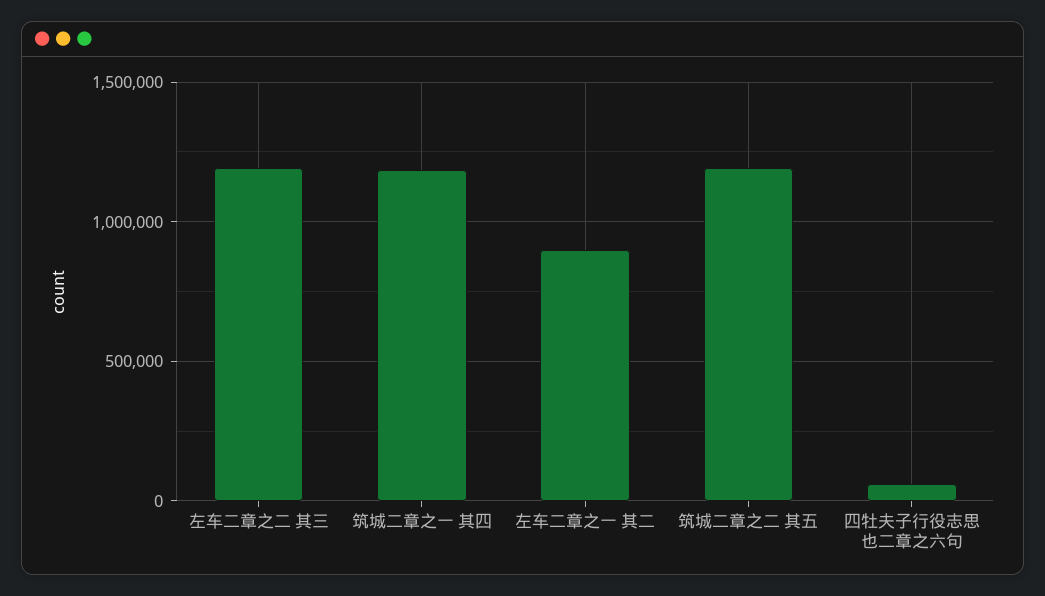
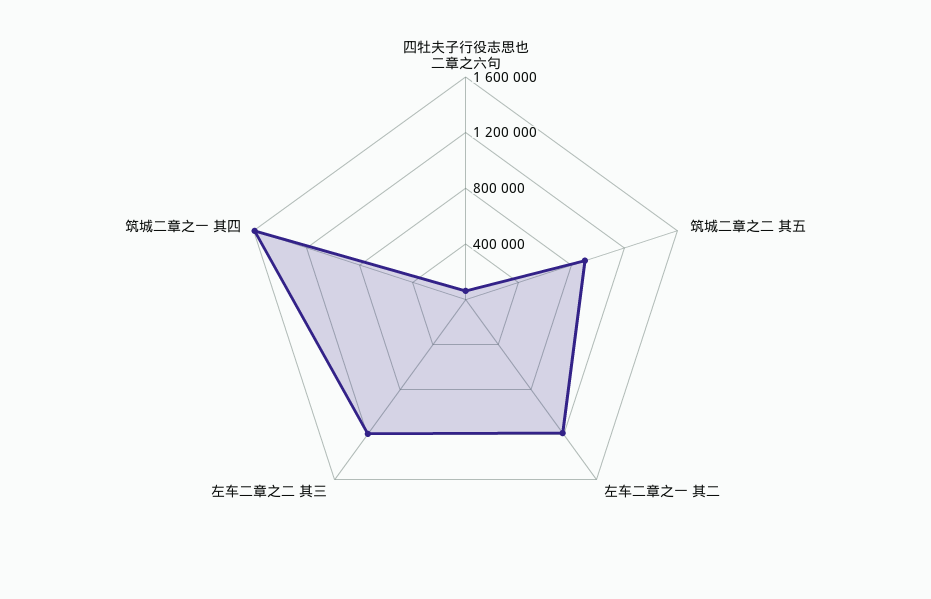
筑城二章之一 其四: 1200000 -> 1600000
左车二章之一 其二: 900000 -> 1200000
筑城二章之二 其五: 1200000 -> 900000

